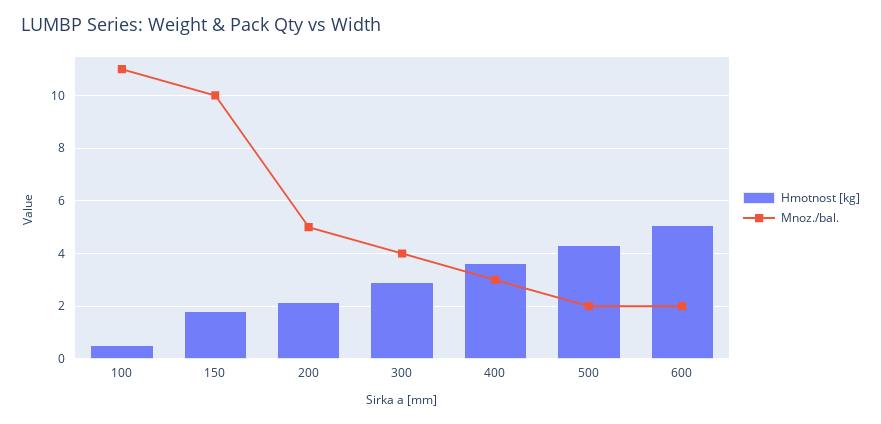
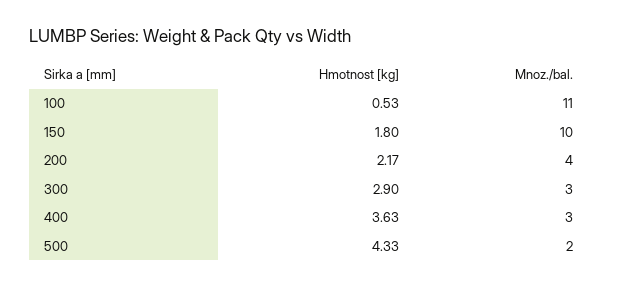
Mnoz./bal., 200: 5 -> 4
Mnoz./bal., 300: 4 -> 3
Hmotnost [kg], 600: 5 -> none
Mnoz./bal., 600: 2 -> none

